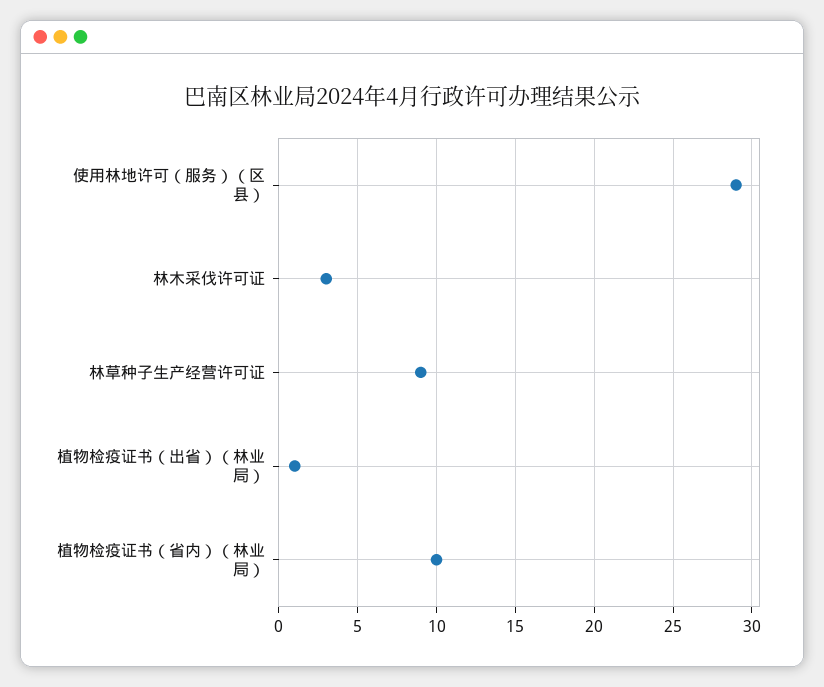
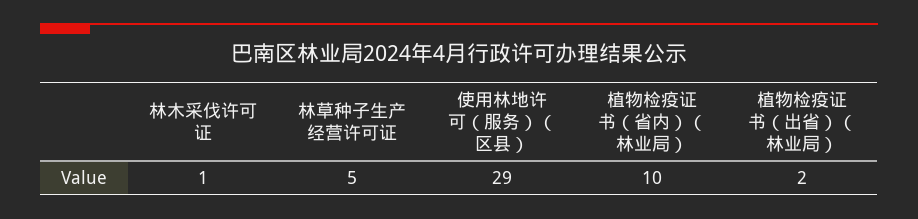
林木采伐许可证: 3 -> 1
林草种子生产经营许可证: 9 -> 5
植物检疫证书（出省）（林业局）: 1 -> 2

